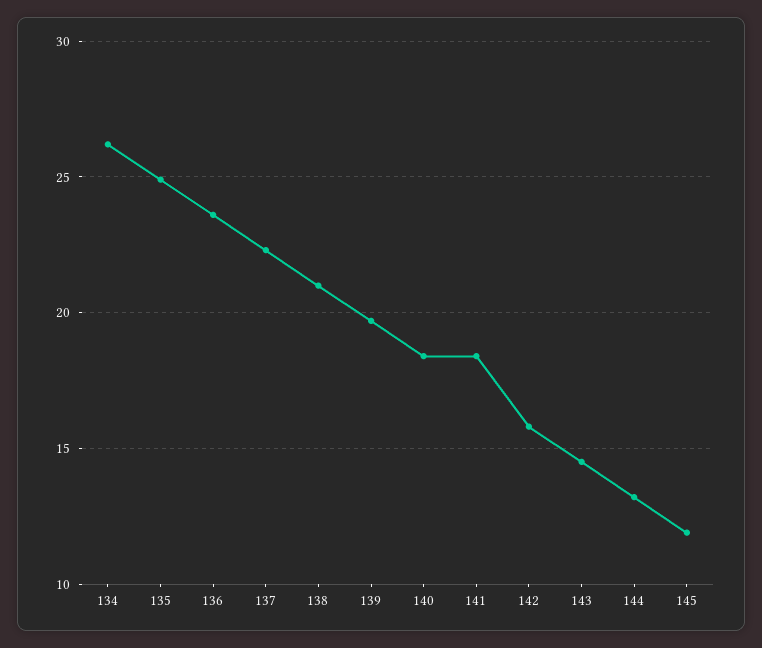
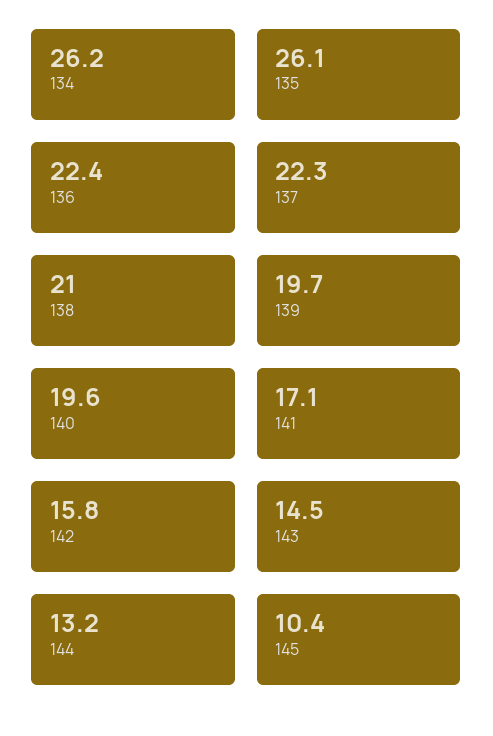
135: 25 -> 26.1
136: 23.5 -> 22.4
140: 18.5 -> 19.6
141: 18.5 -> 17.1
145: 12 -> 10.4

